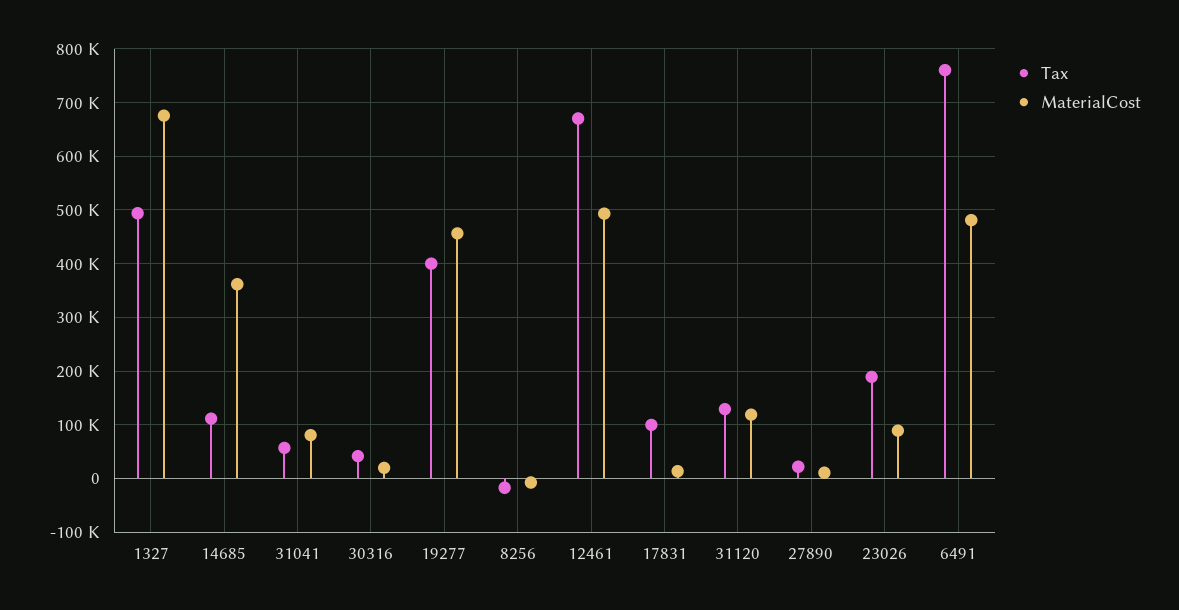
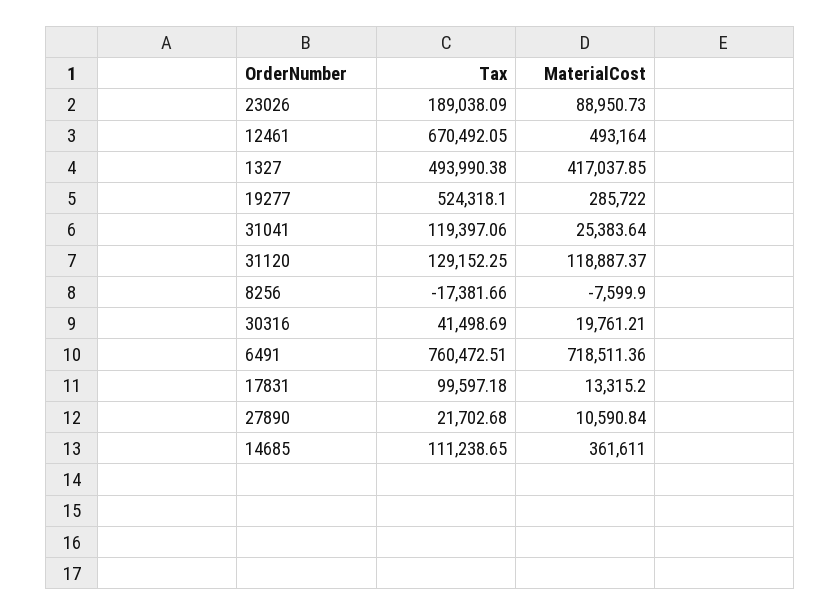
MaterialCost, 1327: 680000 -> 417037.85
Tax, 31041: 60000 -> 119397.06
MaterialCost, 31041: 80000 -> 25383.64
Tax, 19277: 400000 -> 524318.1
MaterialCost, 19277: 460000 -> 285722
MaterialCost, 6491: 480000 -> 718511.36

